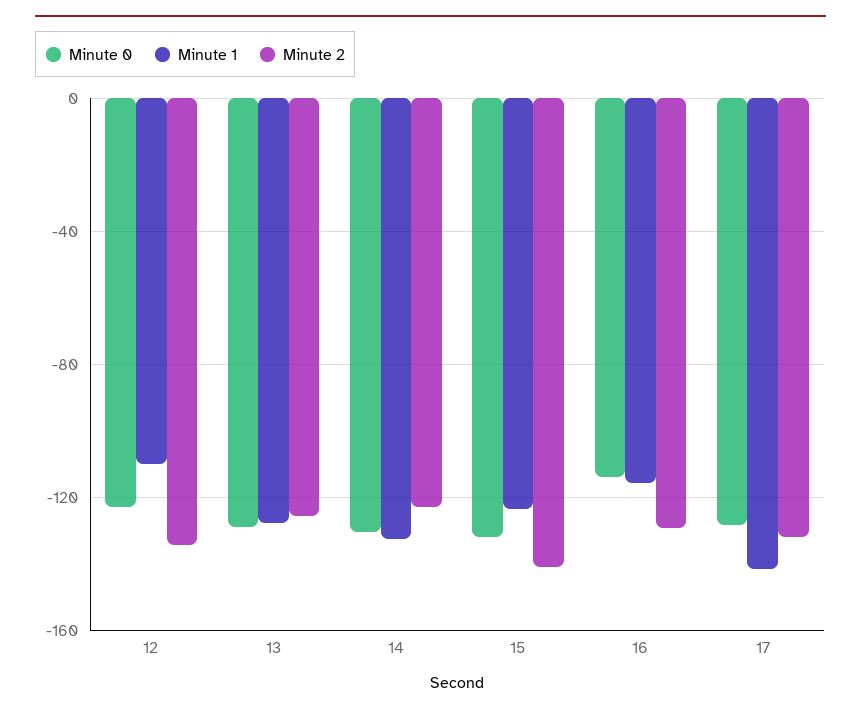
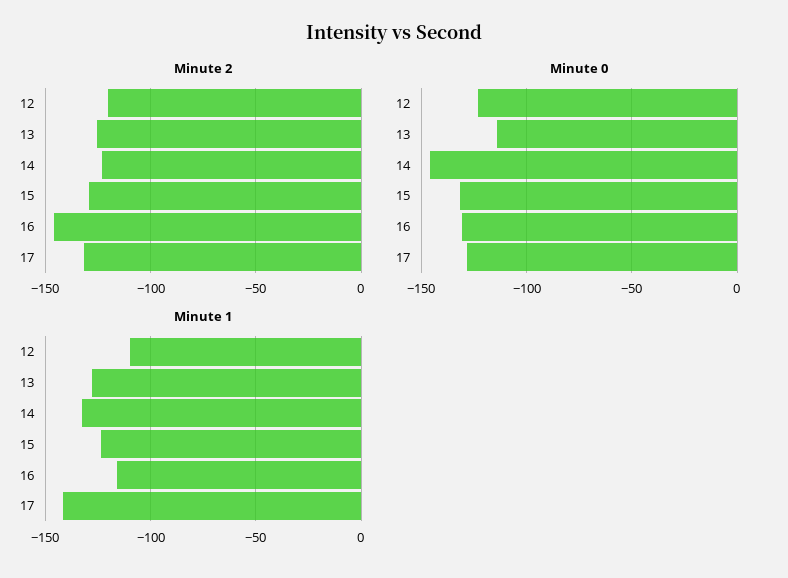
Minute 2, 12: -135 -> -120
Minute 0, 13: -130 -> -115
Minute 0, 14: -130 -> -145
Minute 2, 15: -140 -> -130
Minute 0, 16: -115 -> -130
Minute 2, 16: -130 -> -145

